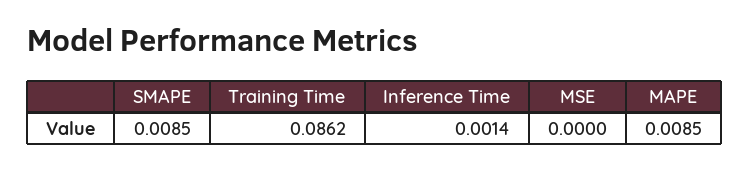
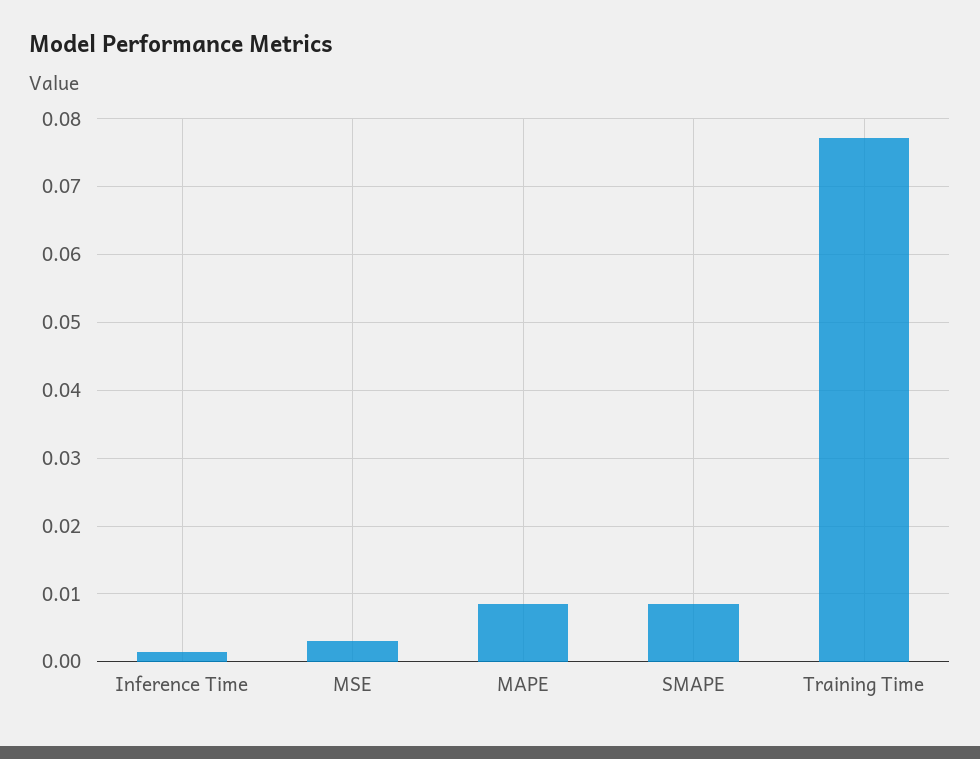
Training Time: 0.0862 -> 0.077
MSE: 0 -> 0.003

